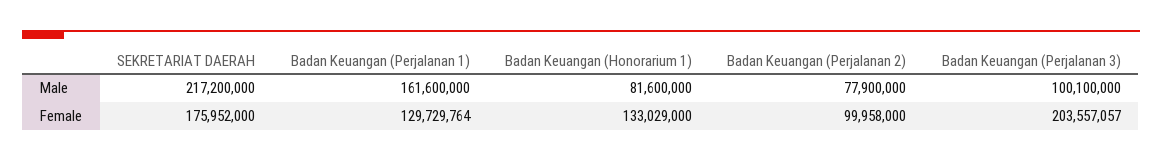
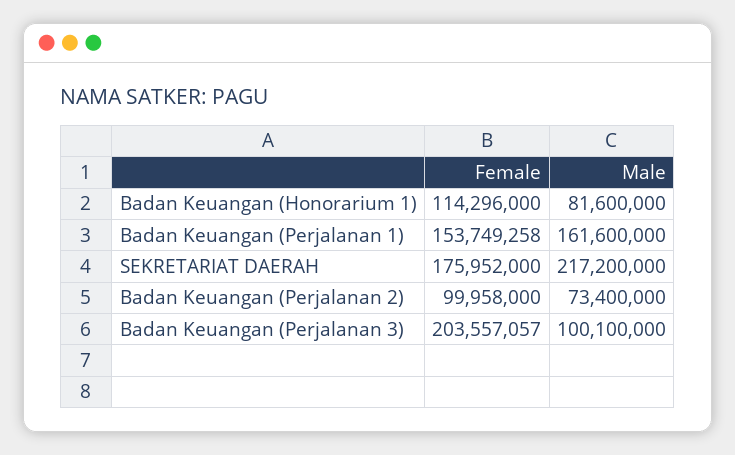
Badan Keuangan (Perjalanan 2), Male: 77900000 -> 73400000
Badan Keuangan (Perjalanan 1), Female: 129729764 -> 153749258
Badan Keuangan (Honorarium 1), Female: 133029000 -> 114296000

